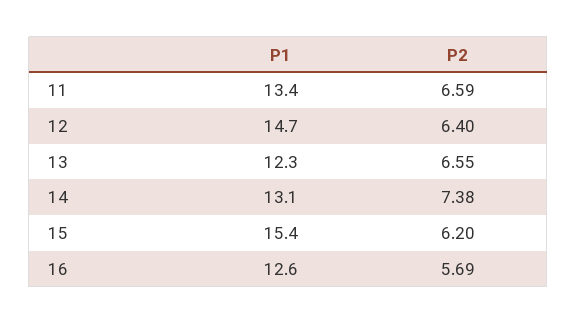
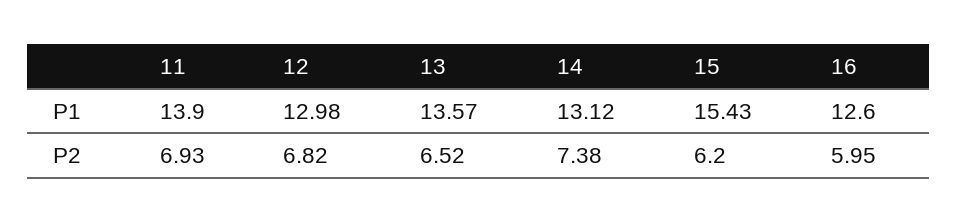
P1, 11: 13.4 -> 13.9
P2, 11: 6.59 -> 6.93
P1, 12: 14.7 -> 12.98
P2, 12: 6.4 -> 6.82
P1, 13: 12.3 -> 13.57
P2, 13: 6.55 -> 6.52
P2, 16: 5.69 -> 5.95

